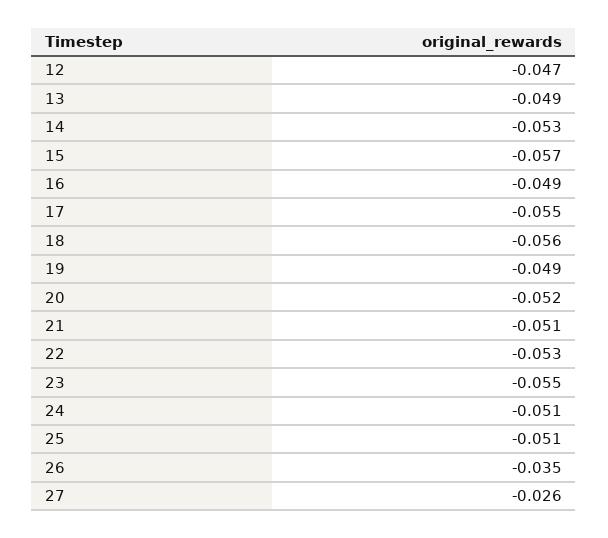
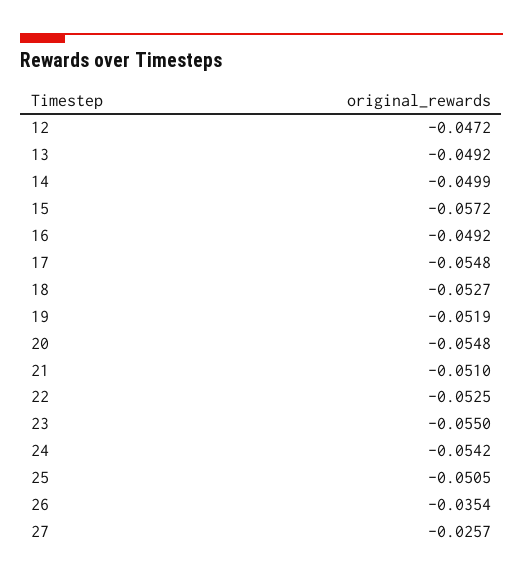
14: -0.053 -> -0.0499
18: -0.056 -> -0.0527
19: -0.049 -> -0.0519
20: -0.052 -> -0.0548
24: -0.051 -> -0.0542

